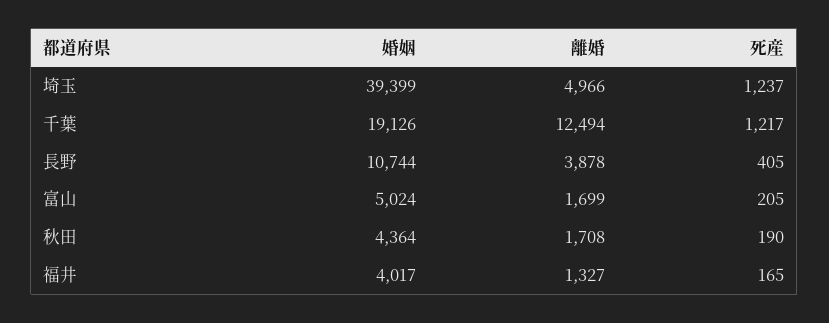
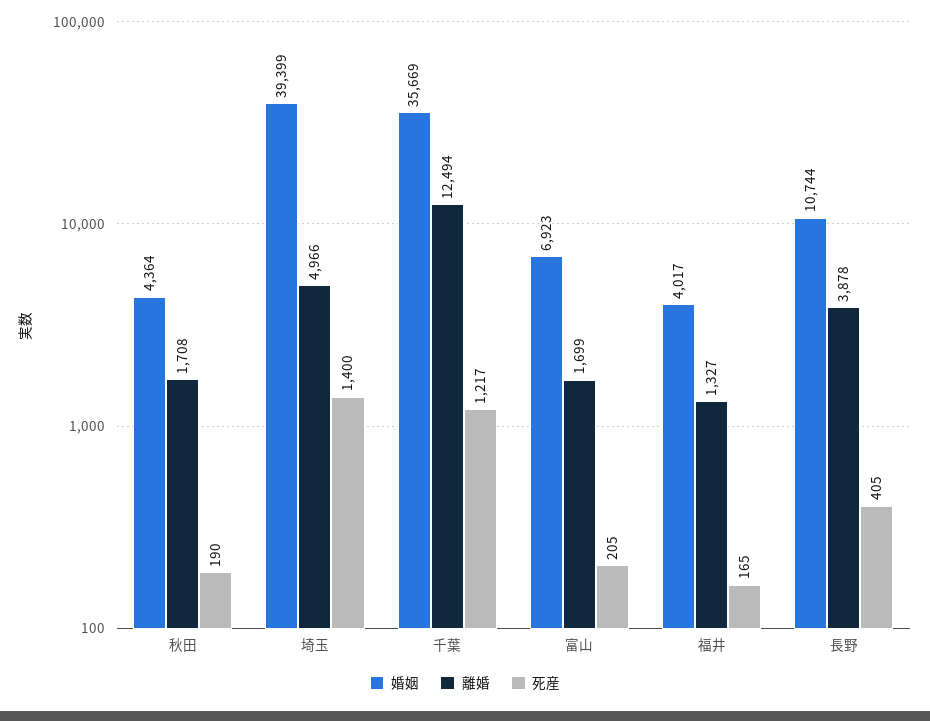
死産, 埼玉: 1237 -> 1400
婚姻, 千葉: 19126 -> 35669
婚姻, 富山: 5024 -> 6923

